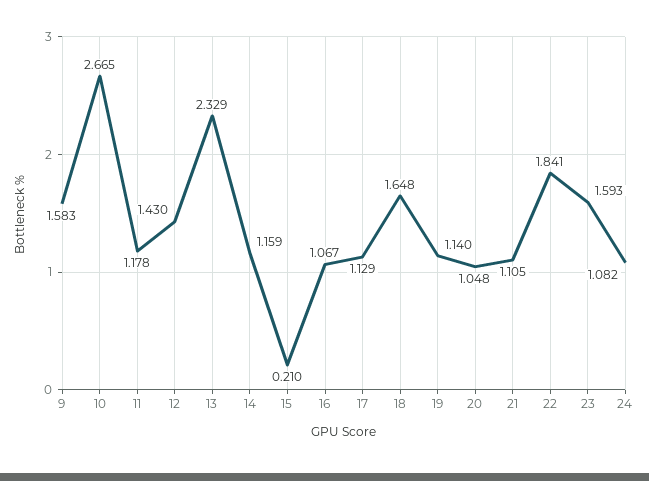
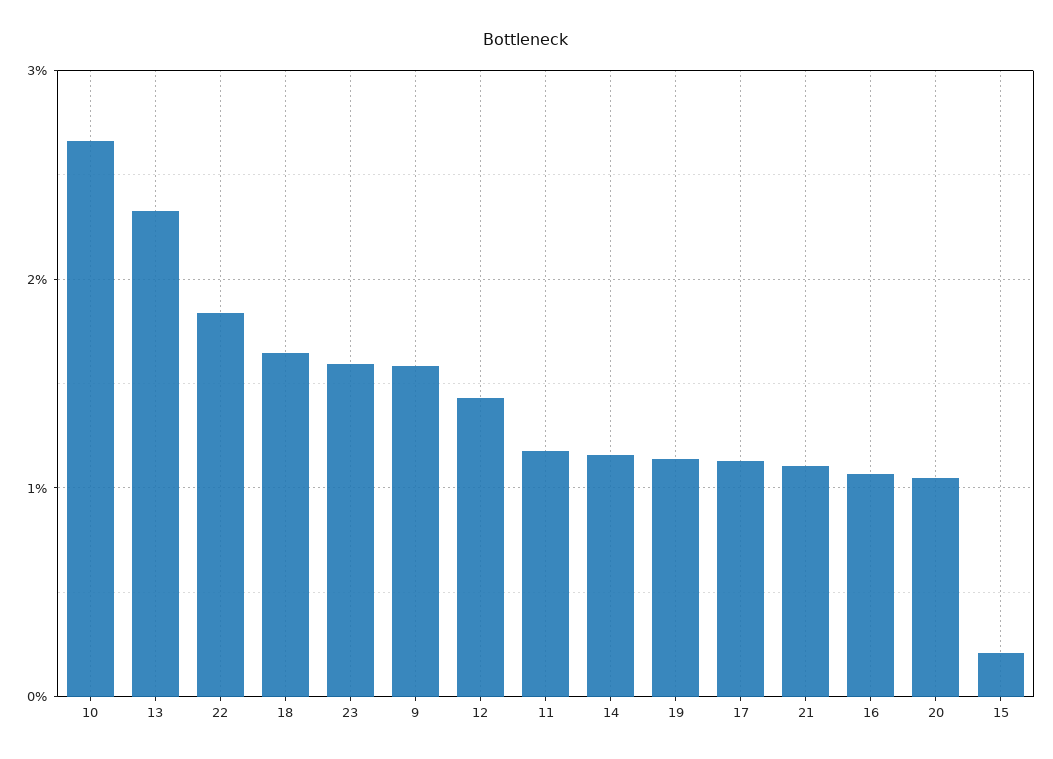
24: 1.082 -> none

